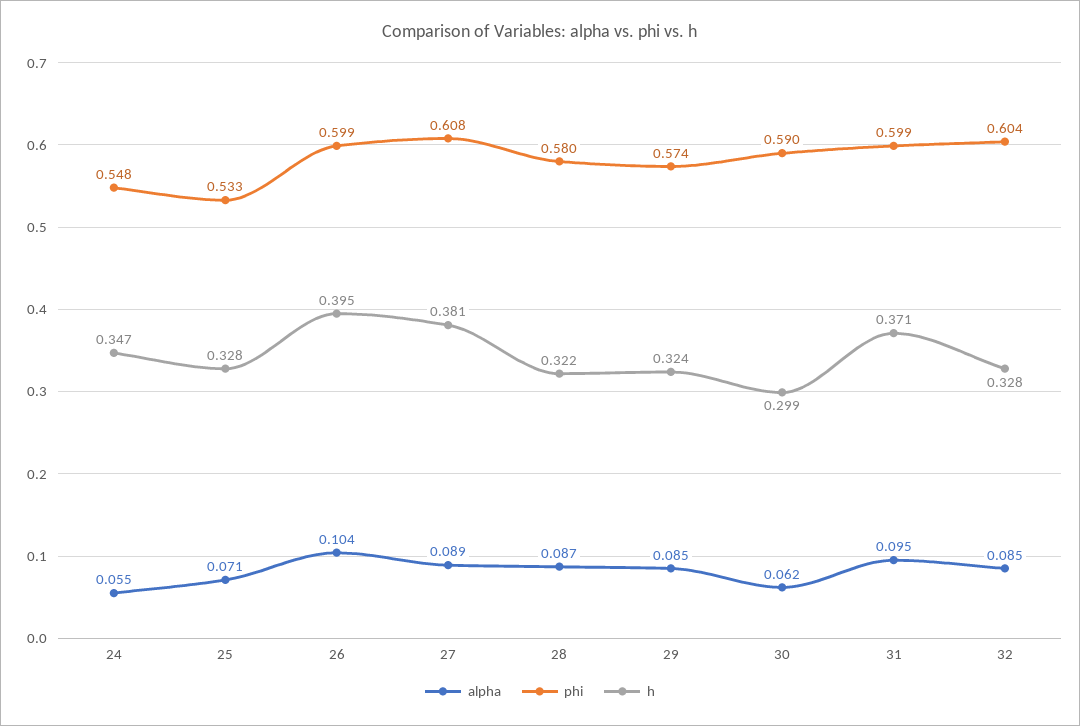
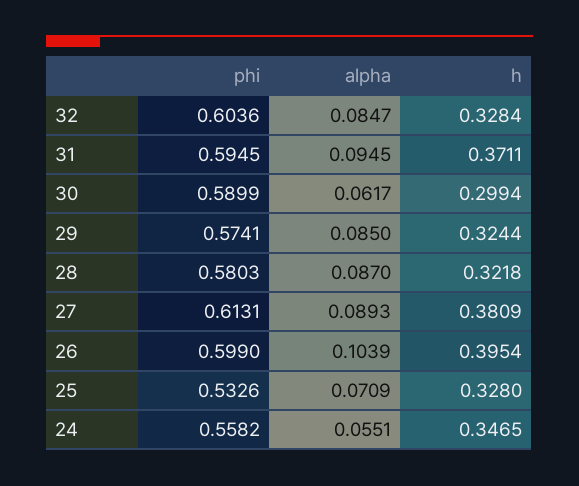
phi, 24: 0.548 -> 0.5582
phi, 27: 0.608 -> 0.6131
phi, 31: 0.599 -> 0.5945

